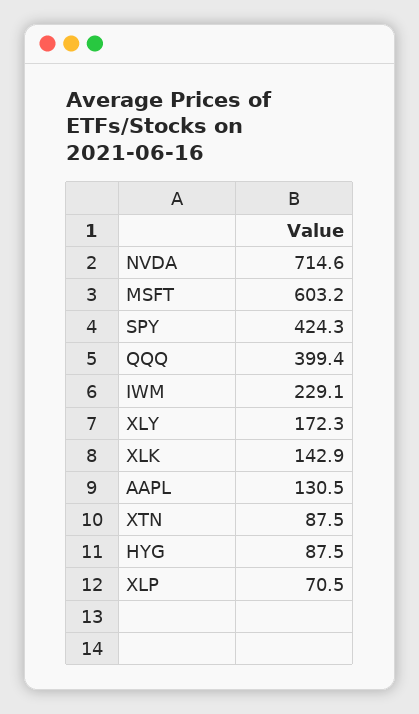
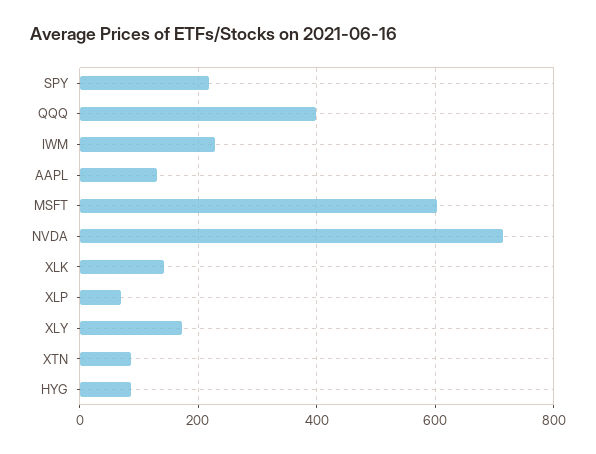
SPY: 424.3 -> 220

